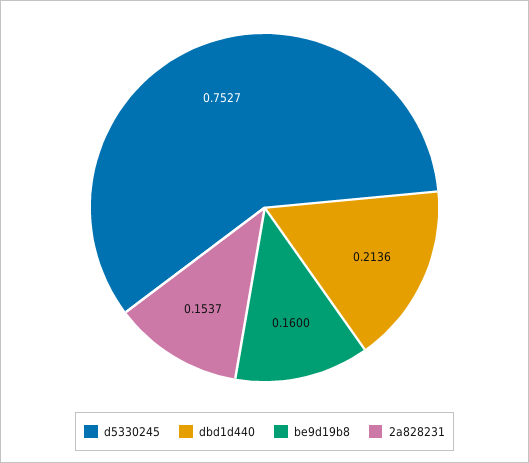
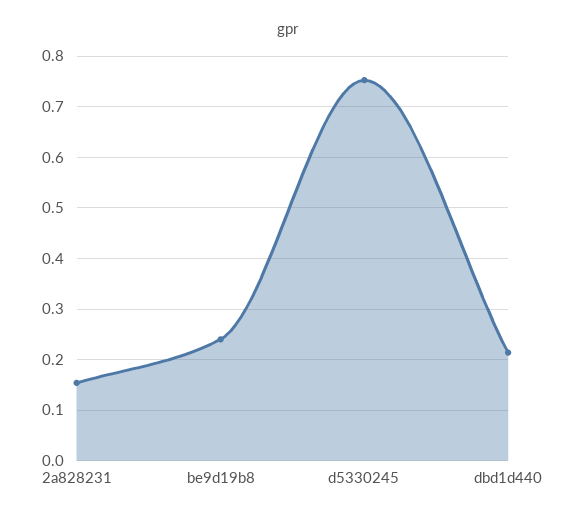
be9d19b8: 0.16 -> 0.24

